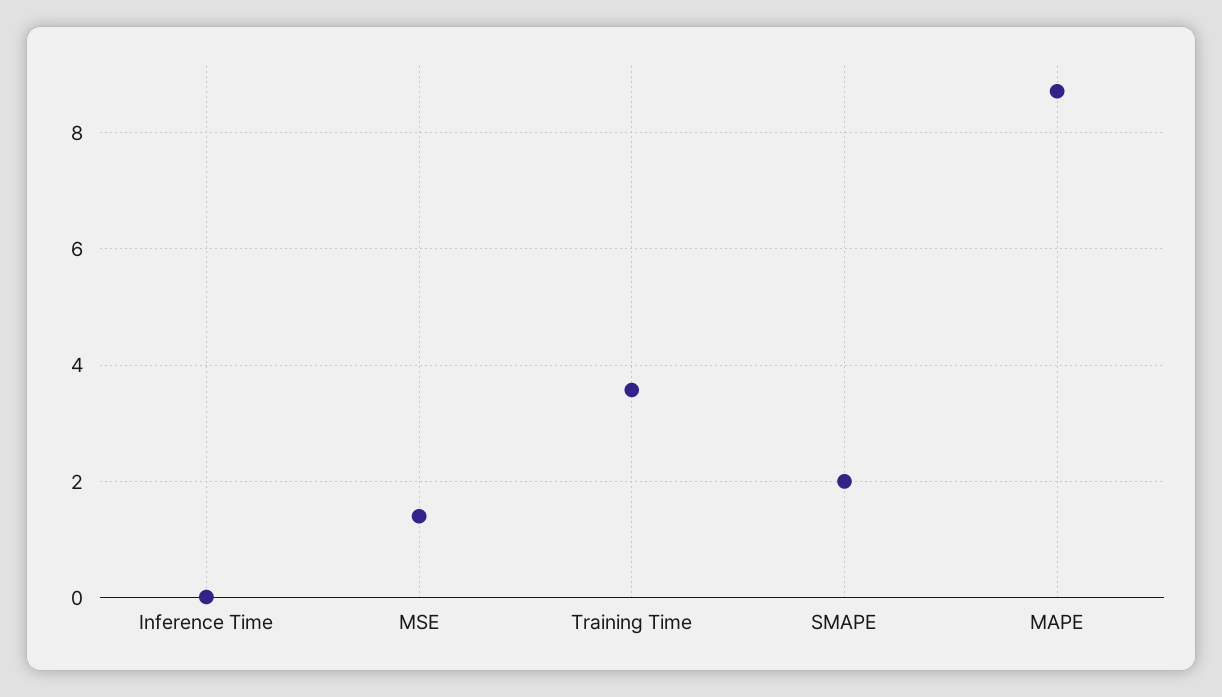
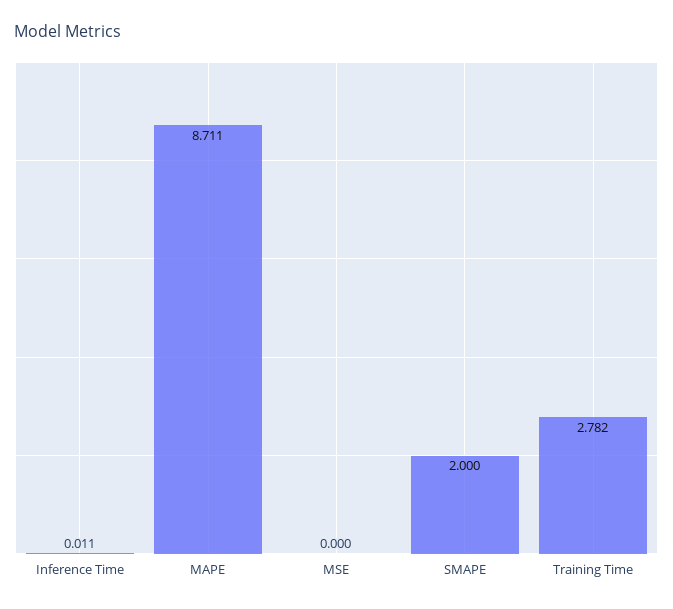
MSE: 1.4 -> 0
Training Time: 3.6 -> 2.782

